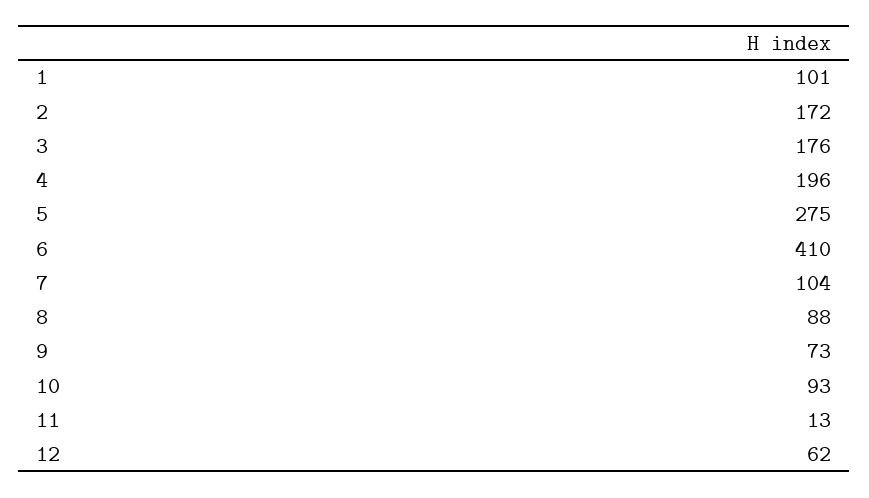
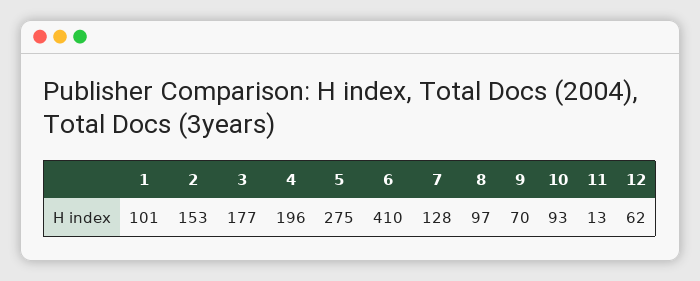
2: 172 -> 153
3: 176 -> 177
7: 104 -> 128
8: 88 -> 97
9: 73 -> 70

